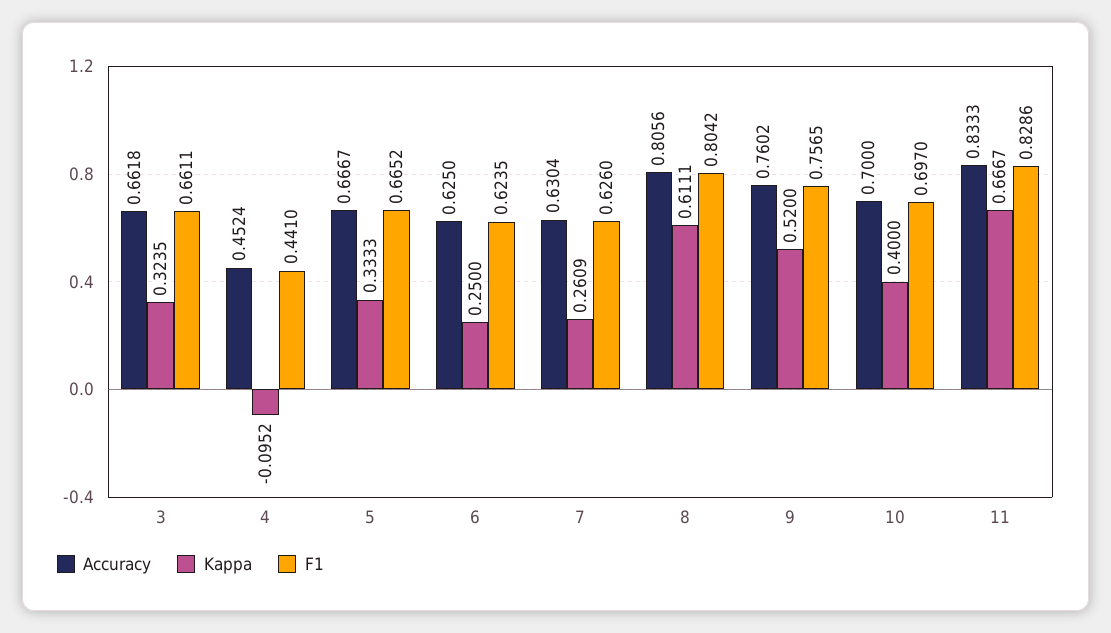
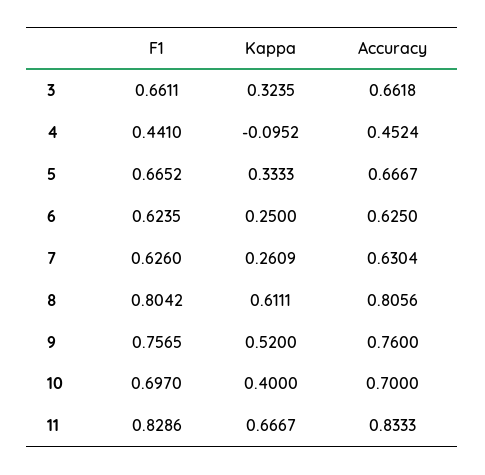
Accuracy, 9: 0.7602 -> 0.76

